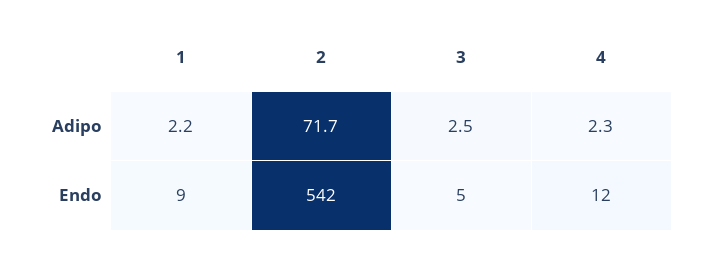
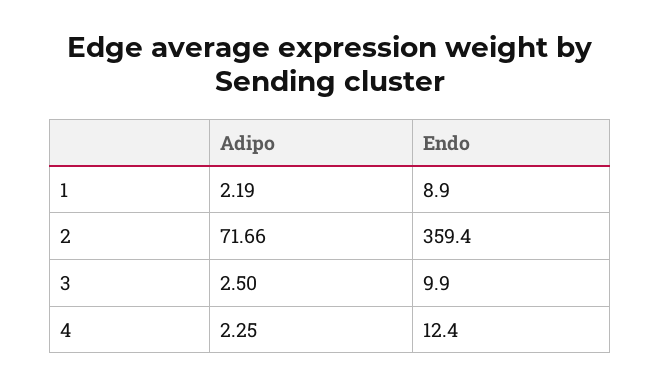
2, Endo: 542 -> 359.4
3, Endo: 5 -> 9.9

